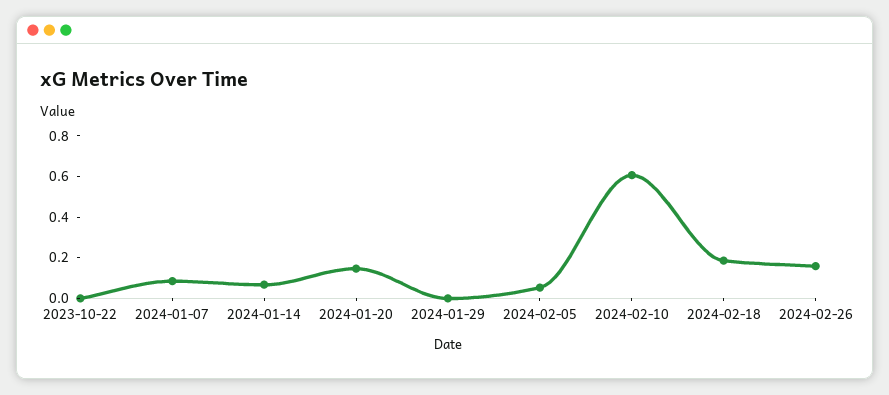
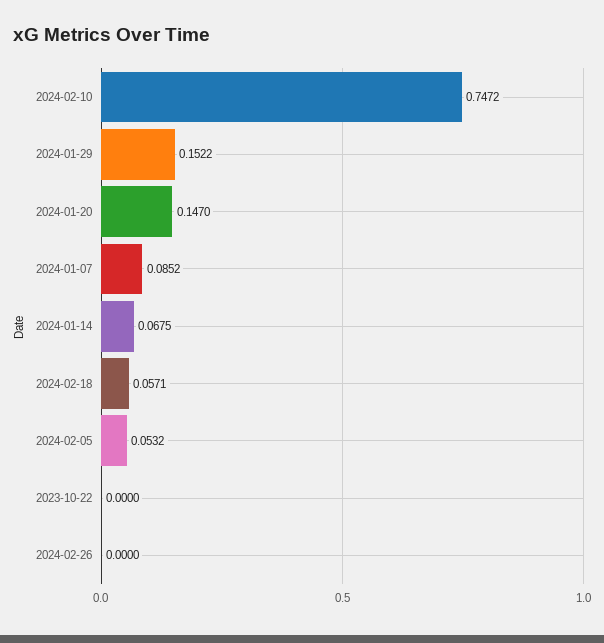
2024-01-29: 0 -> 0.1522
2024-02-10: 0.6 -> 0.7472
2024-02-18: 0.2 -> 0.0571
2024-02-26: 0.15 -> 0

